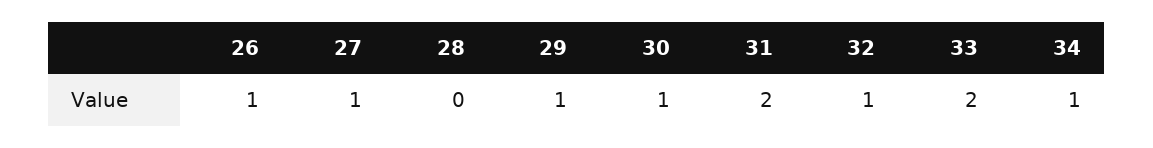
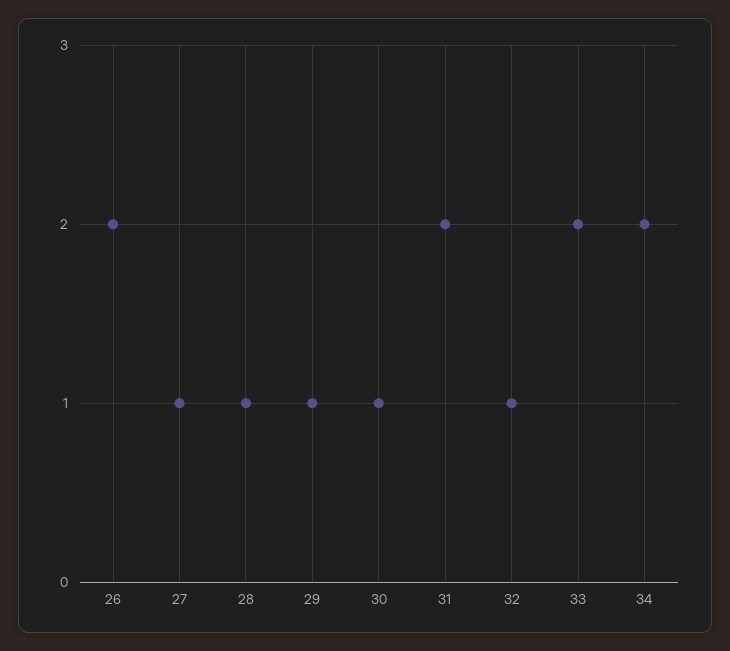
26: 1 -> 2
28: 0 -> 1
34: 1 -> 2

